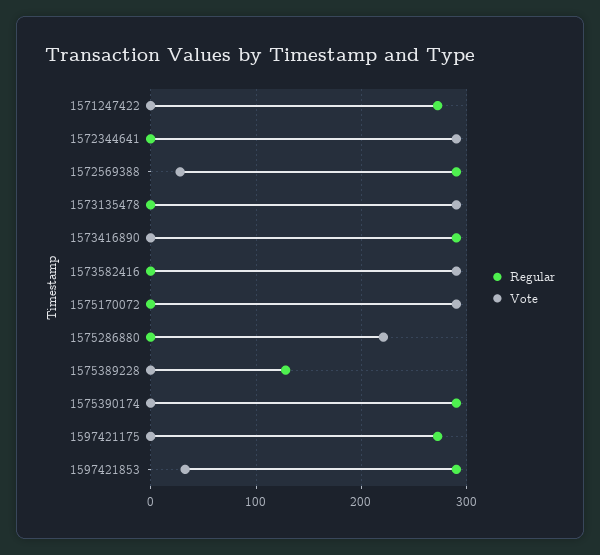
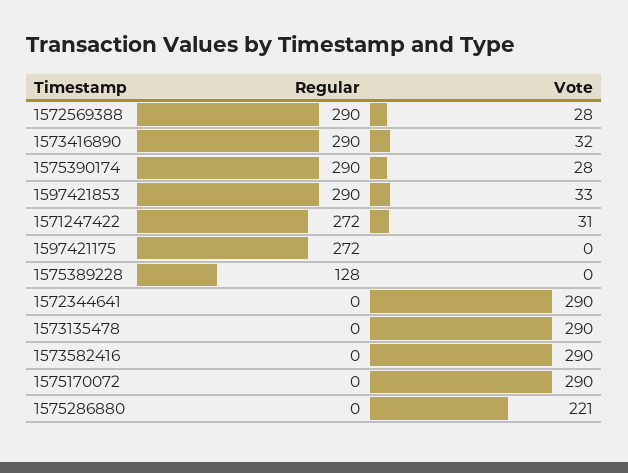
Vote, 1571247422: 0 -> 31
Vote, 1573416890: 0 -> 32
Vote, 1575390174: 0 -> 28

